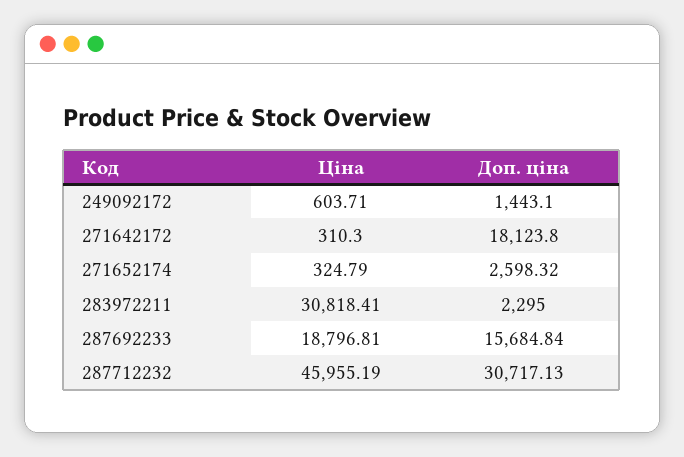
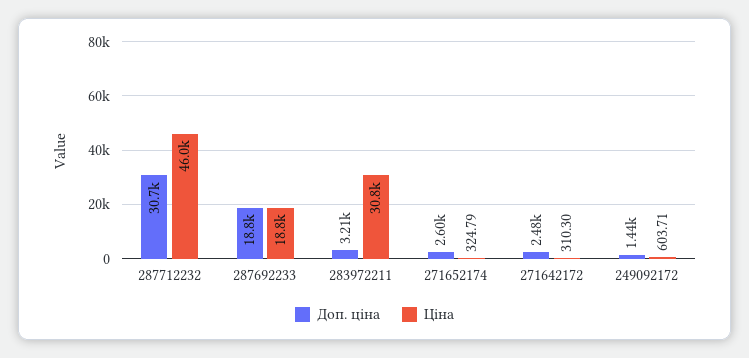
Доп. ціна, 271642172: 18123.8 -> 2480
Доп. ціна, 283972211: 2295 -> 3210
Доп. ціна, 287692233: 15684.84 -> 18800

